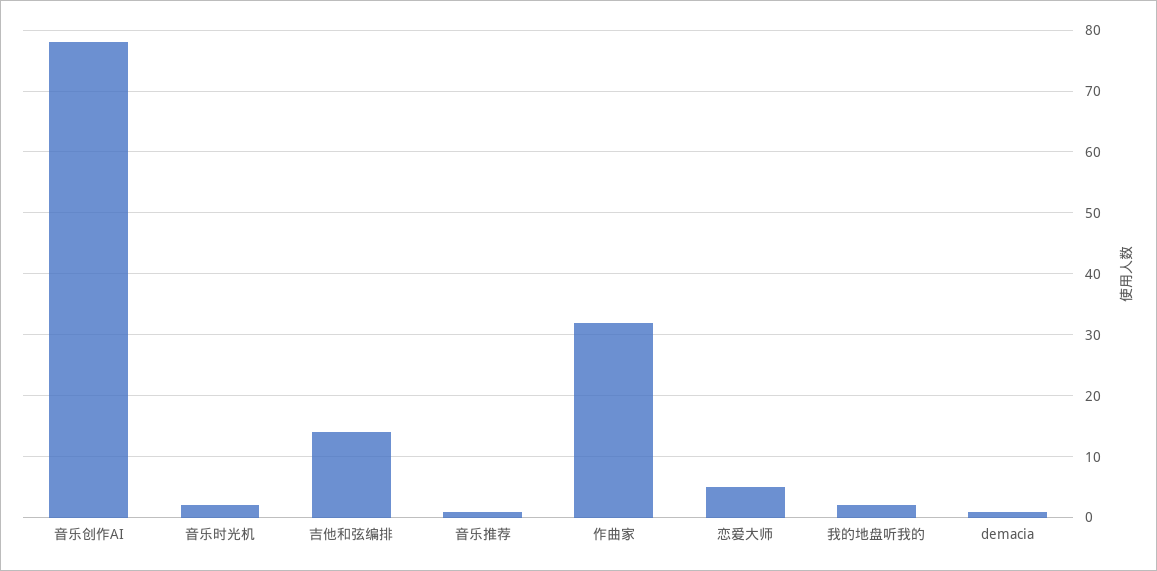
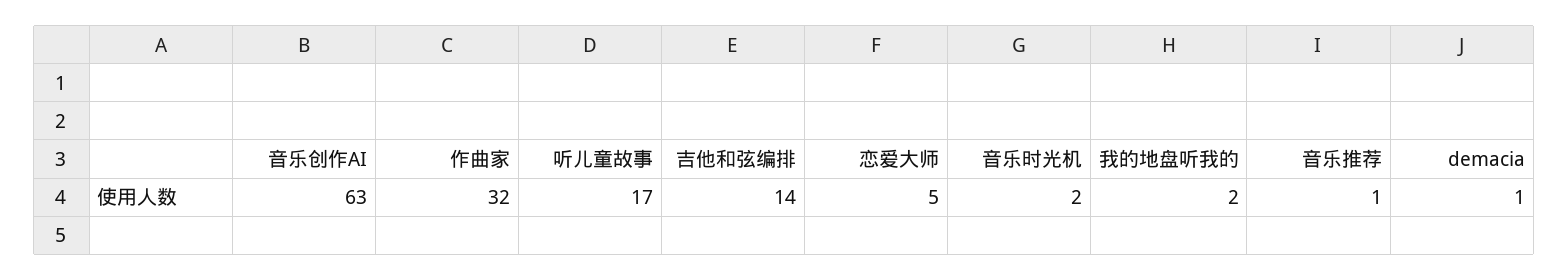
音乐创作AI: 78 -> 63
听儿童故事: none -> 17

